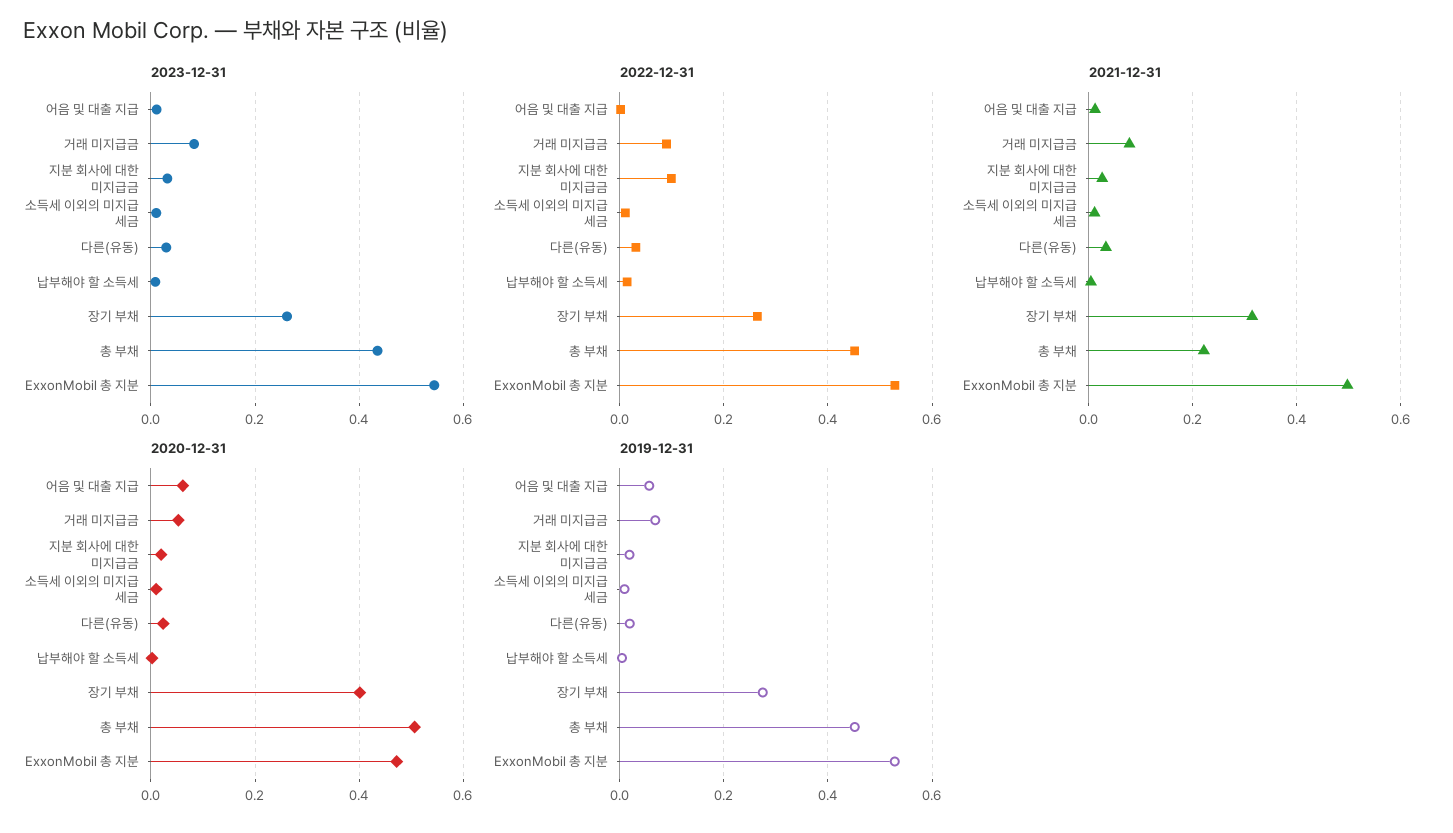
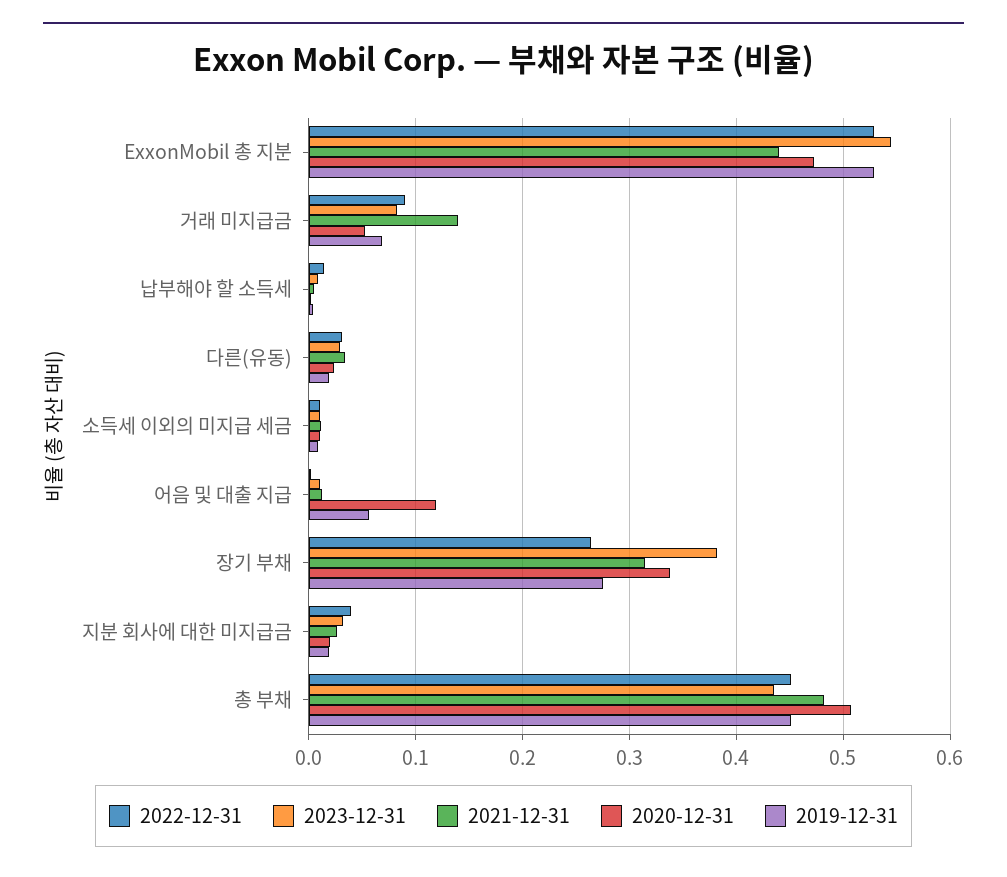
2023-12-31, 장기 부채: 0.26 -> 0.38
2022-12-31, 지분 회사에 대한 미지급금: 0.1 -> 0.04
2021-12-31, 거래 미지급금: 0.08 -> 0.14
2021-12-31, 총 부채: 0.22 -> 0.48
2021-12-31, ExxonMobil 총 지분: 0.5 -> 0.44
2020-12-31, 어음 및 대출 지급: 0.06 -> 0.12
2020-12-31, 장기 부채: 0.4 -> 0.34

